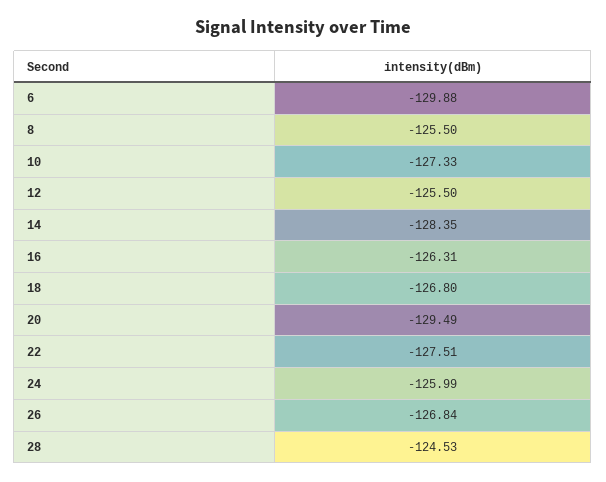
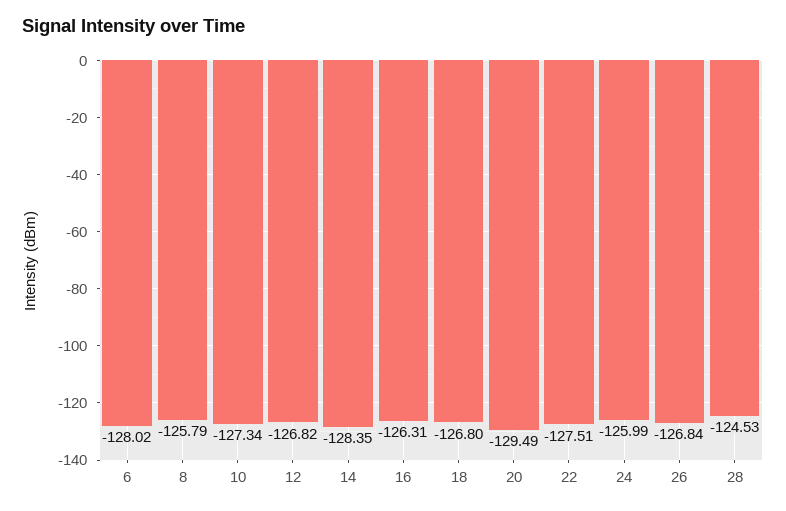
6: -129.88 -> -128.02
8: -125.5 -> -125.79
10: -127.33 -> -127.34
12: -125.5 -> -126.82

